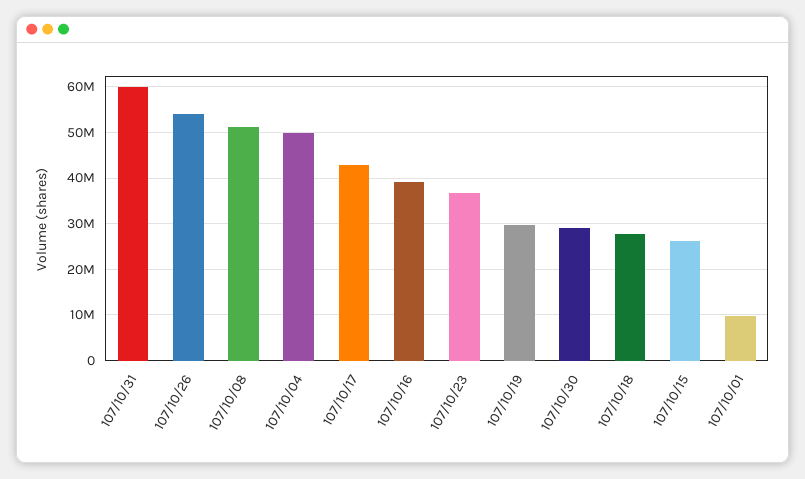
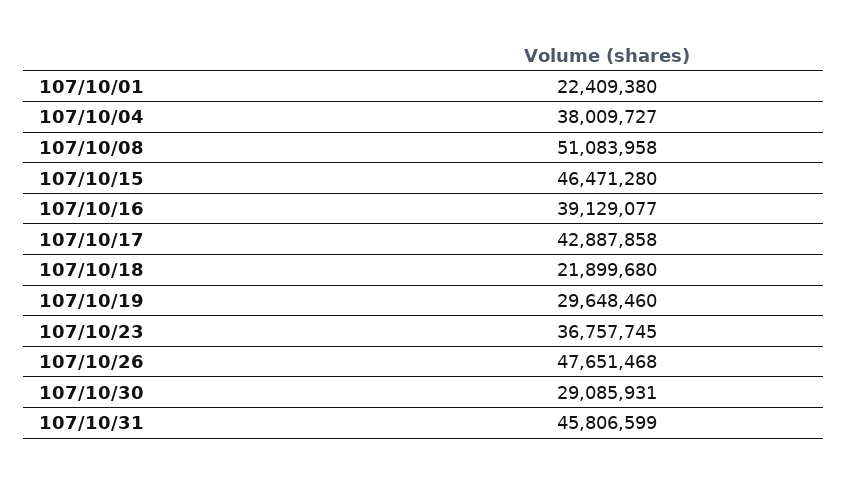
107/10/31: 60000000 -> 45806599
107/10/26: 54000000 -> 47651468
107/10/04: 50000000 -> 38009727
107/10/18: 28000000 -> 21899680
107/10/15: 26000000 -> 46471280
107/10/01: 10000000 -> 22409380

